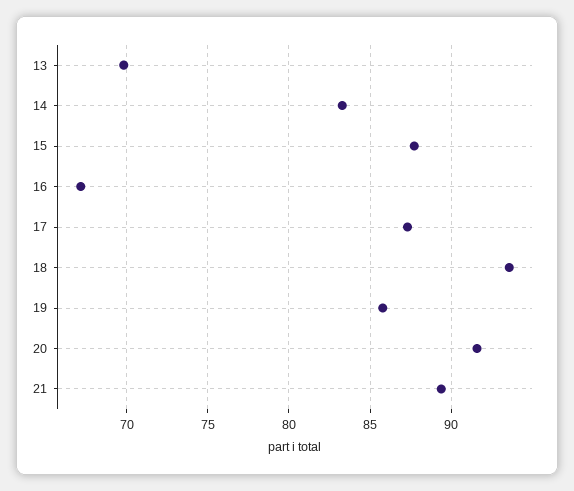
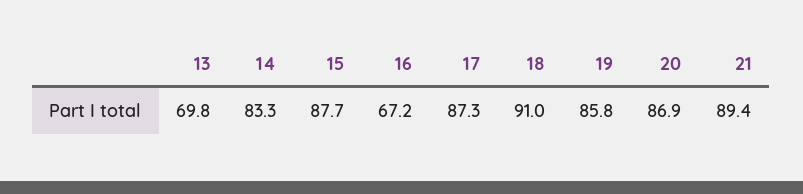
18: 93.5 -> 91
20: 91.5 -> 86.9

